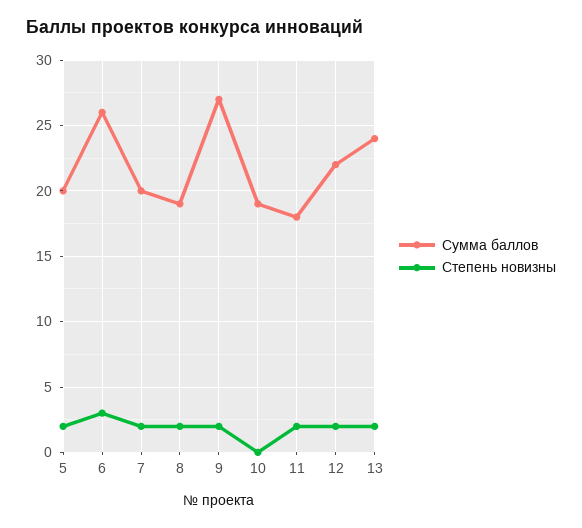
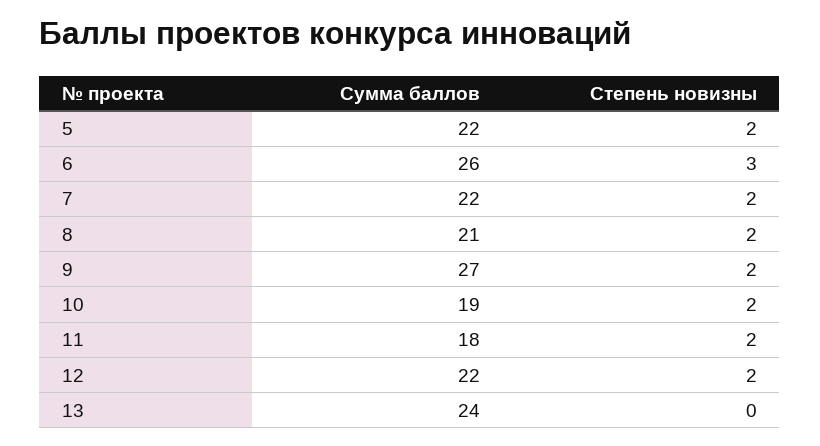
Сумма баллов, 5: 20 -> 22
Сумма баллов, 7: 20 -> 22
Сумма баллов, 8: 19 -> 21
Степень новизны, 10: 0 -> 2
Степень новизны, 13: 2 -> 0

